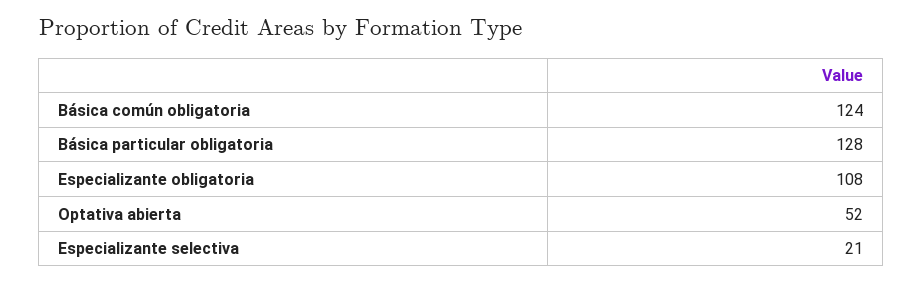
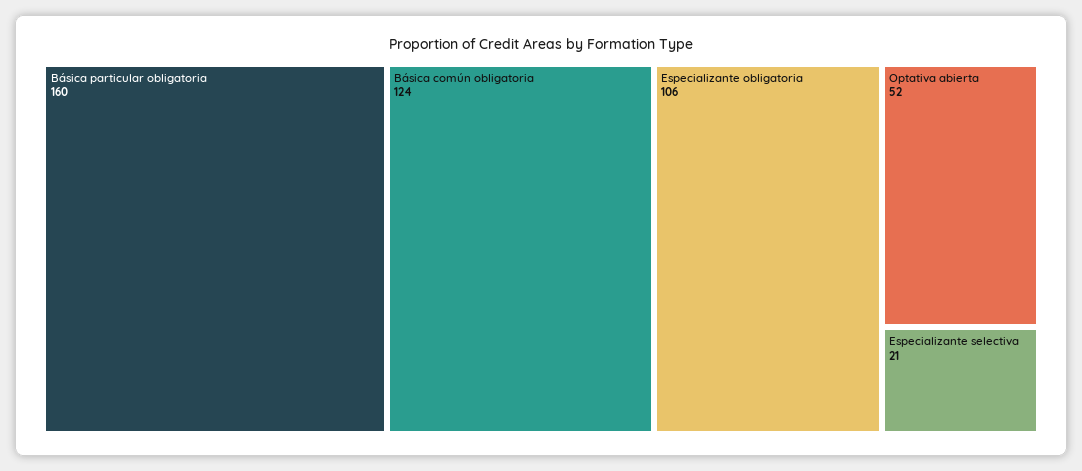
Básica particular obligatoria: 128 -> 160
Especializante obligatoria: 108 -> 106

